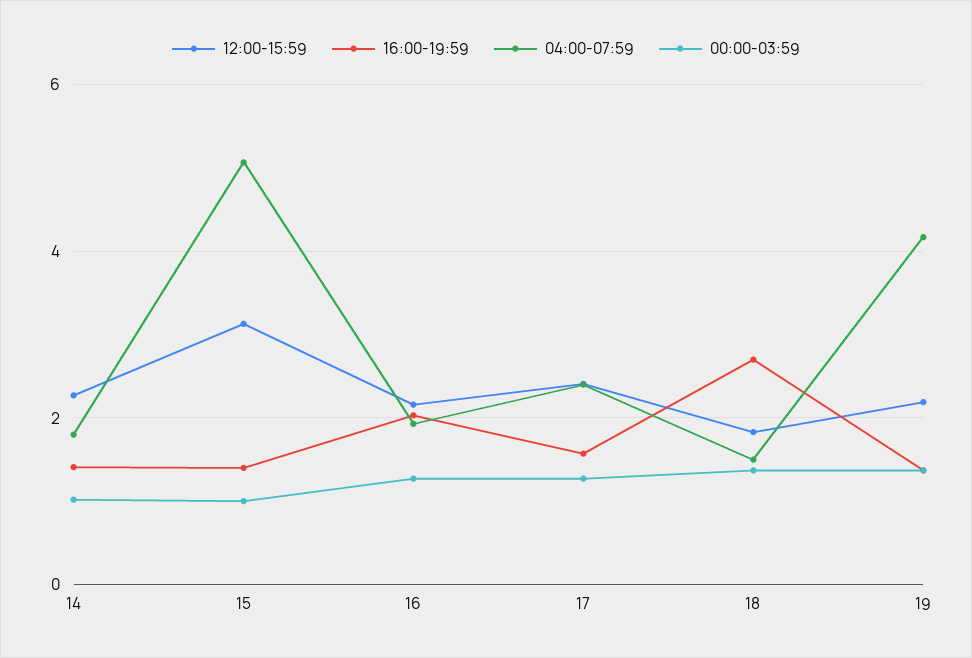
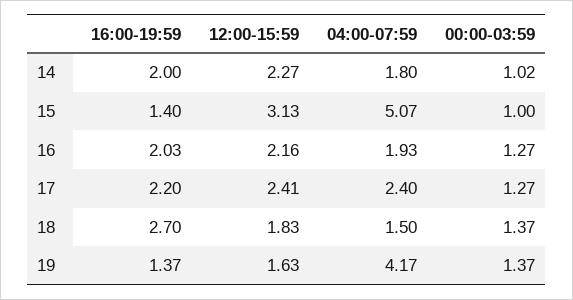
16:00-19:59, 14: 1.4 -> 2
16:00-19:59, 17: 1.6 -> 2.2
12:00-15:59, 19: 2.2 -> 1.63

